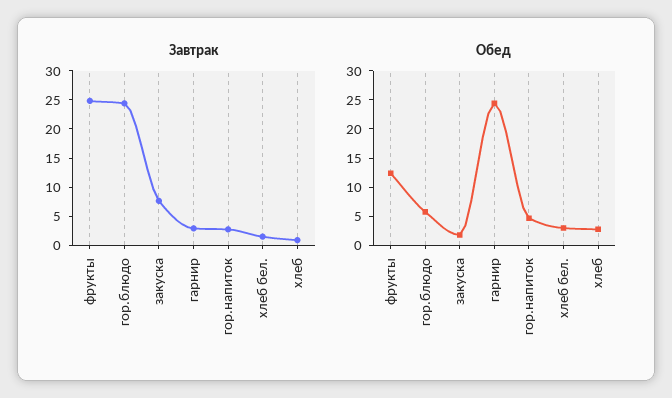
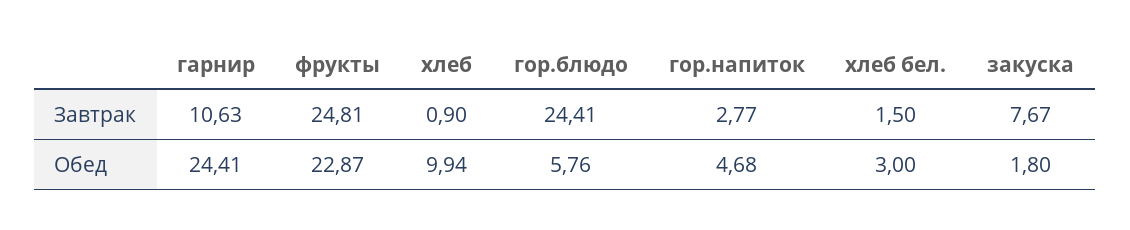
Завтрак, гарнир: 2.5 -> 10.63
Обед, фрукты: 12.5 -> 22.87
Обед, хлеб: 2.5 -> 9.94

